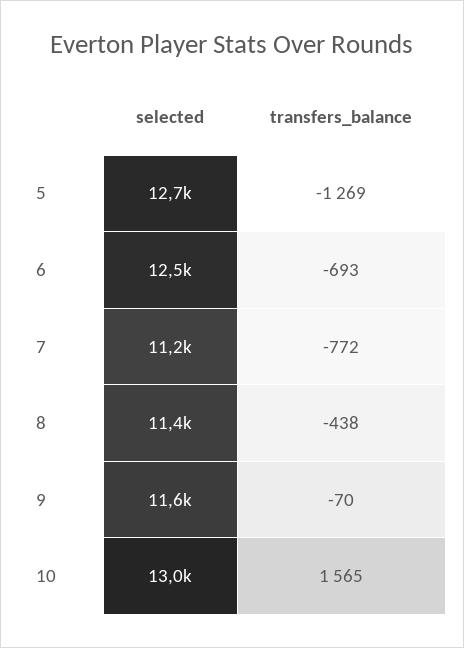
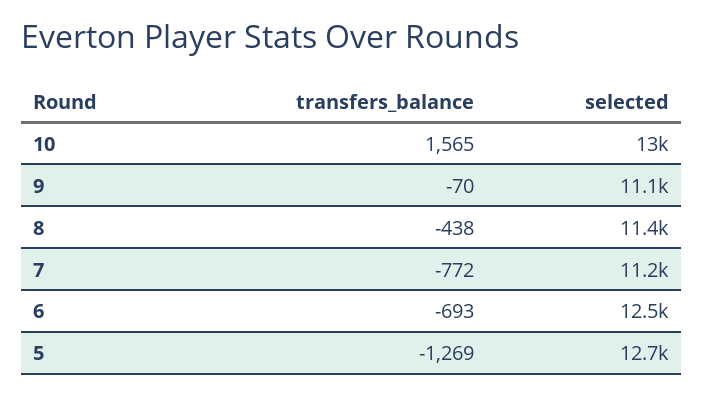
selected, 9: 11600 -> 11100

